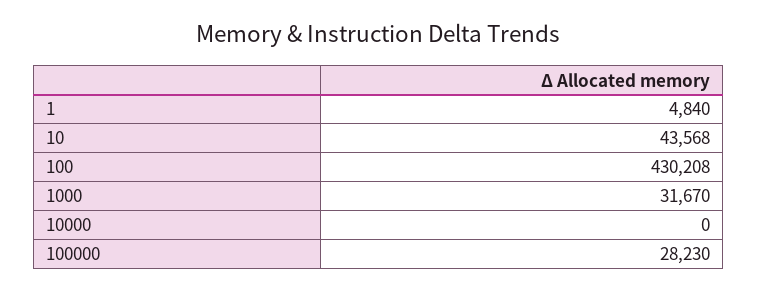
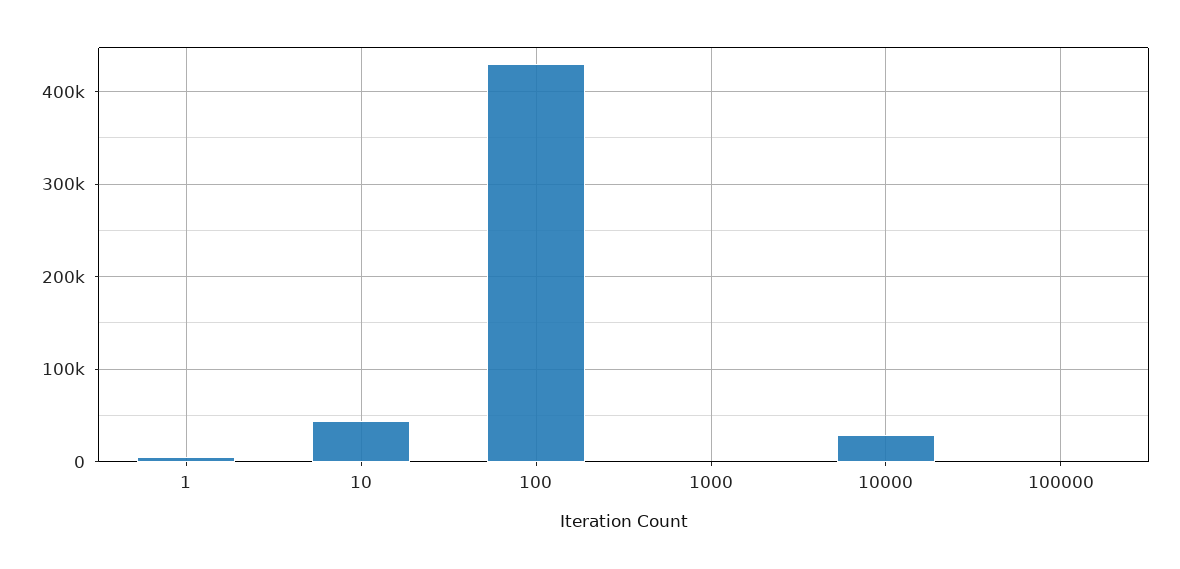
1000: 31670 -> 0
10000: 0 -> 30000
100000: 28230 -> 0

